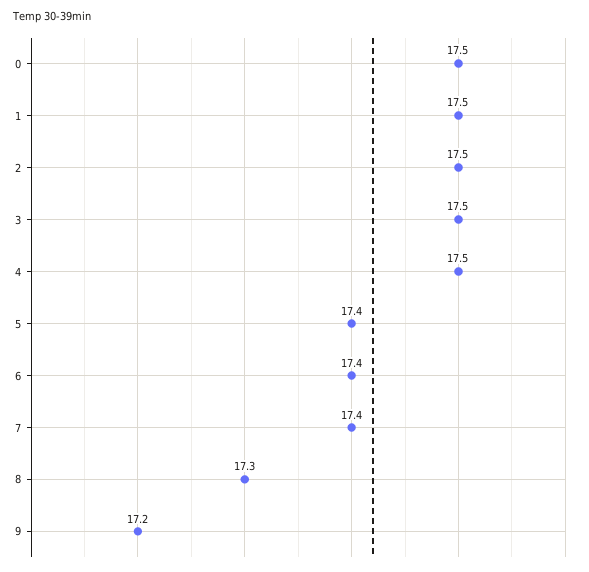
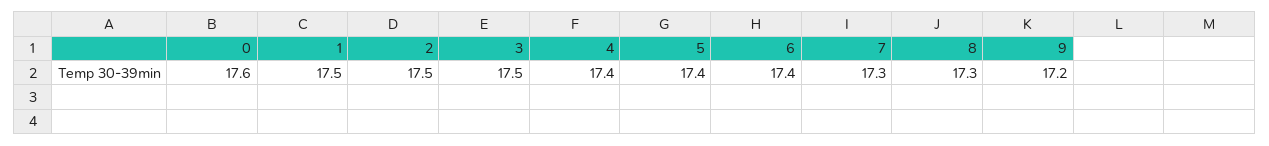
0: 17.5 -> 17.6
4: 17.5 -> 17.4
7: 17.4 -> 17.3

